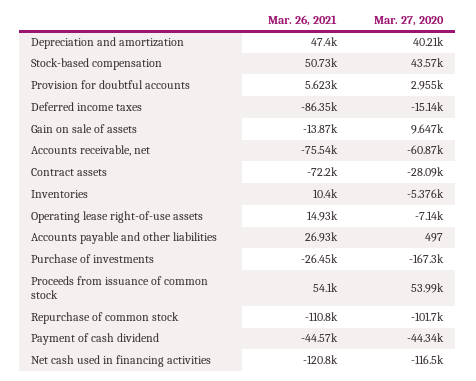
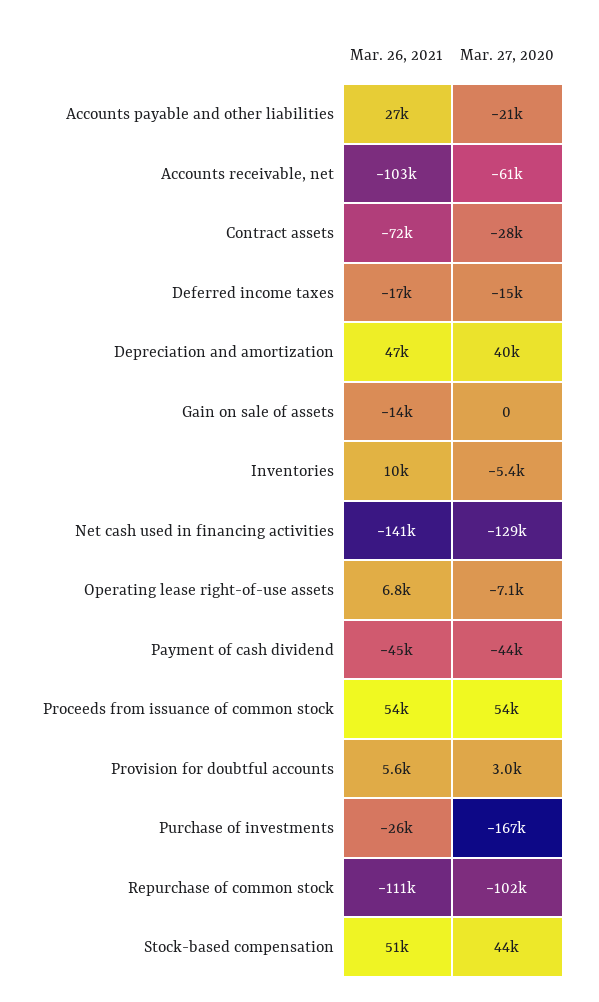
Mar. 26, 2021, Deferred income taxes: -86350 -> -17000
Mar. 27, 2020, Gain on sale of assets: 9647 -> 0
Mar. 26, 2021, Accounts receivable, net: -75540 -> -103000
Mar. 26, 2021, Operating lease right-of-use assets: 14930 -> 6800
Mar. 27, 2020, Accounts payable and other liabilities: 497 -> -21000
Mar. 26, 2021, Net cash used in financing activities: -120800 -> -141000
Mar. 27, 2020, Net cash used in financing activities: -116500 -> -129000

